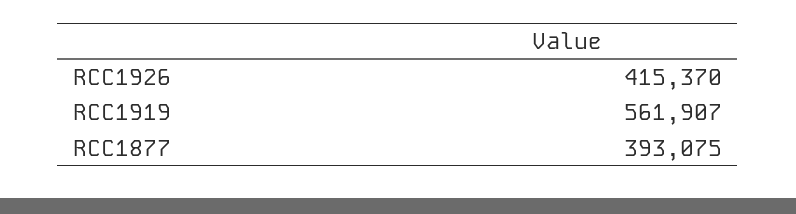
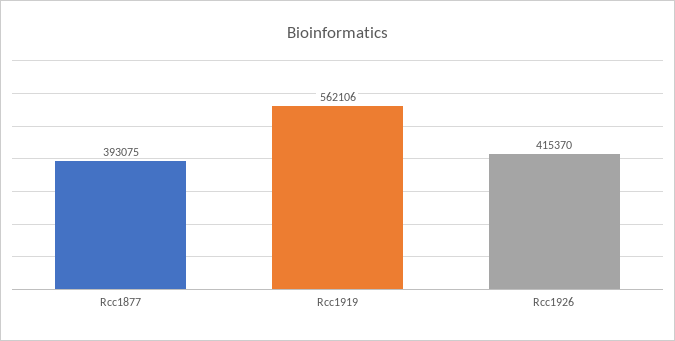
RCC1919: 561907 -> 562106

